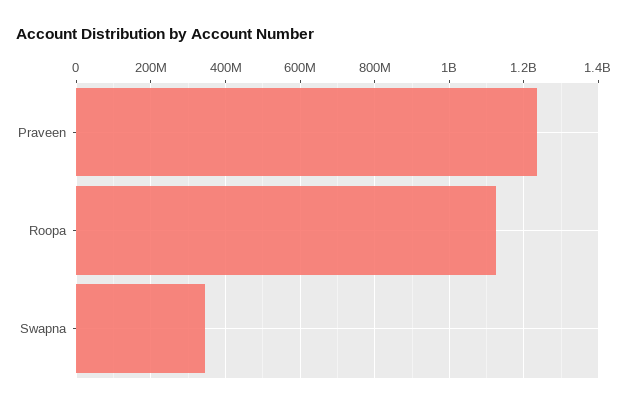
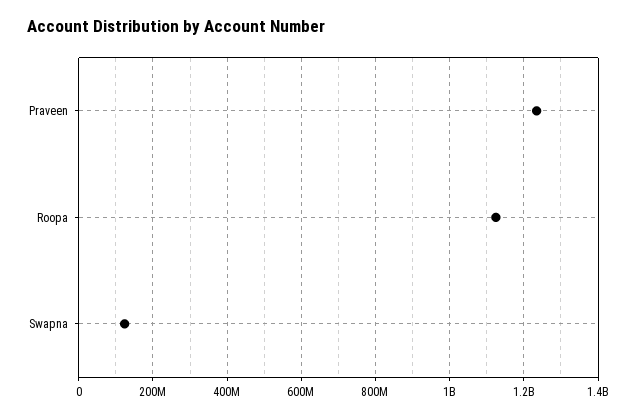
Swapna: 340000000 -> 120000000

